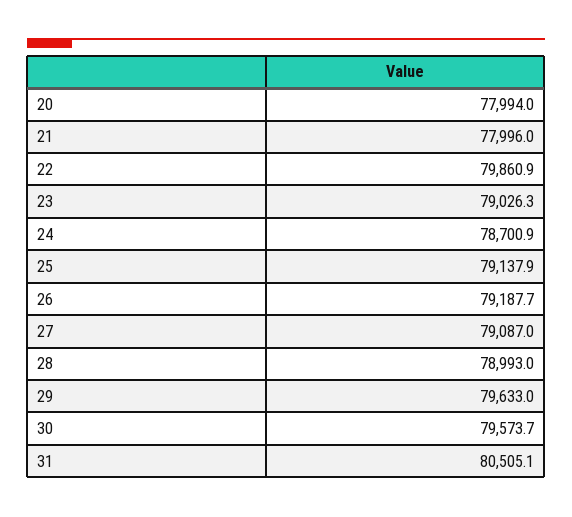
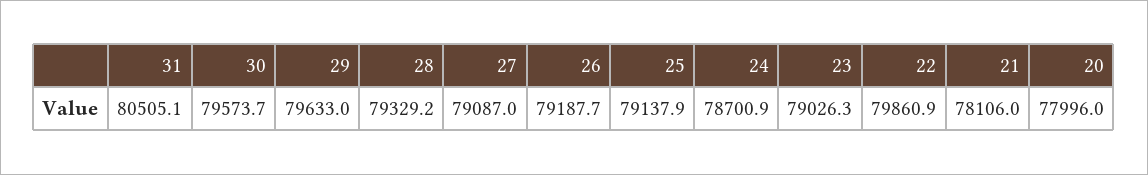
20: 77994 -> 77996
21: 77996 -> 78106
28: 78993 -> 79329.2

